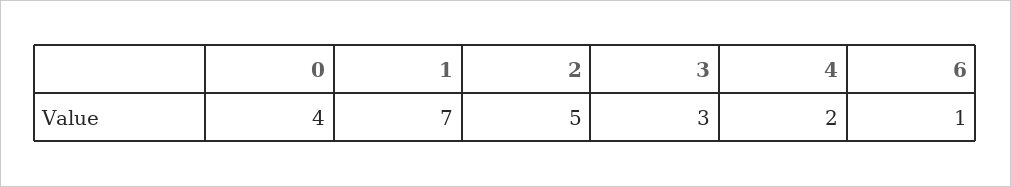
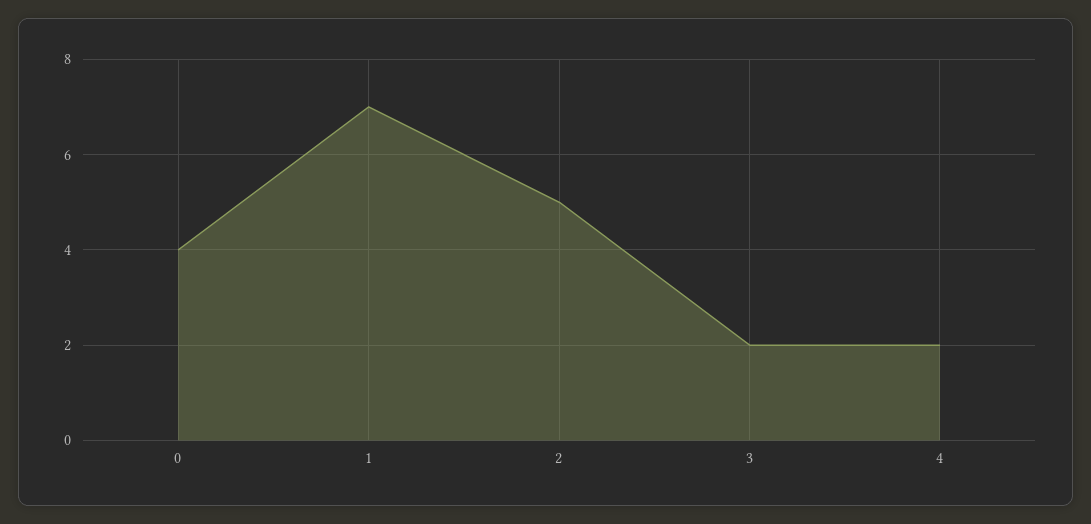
3: 3 -> 2
6: 1 -> none

